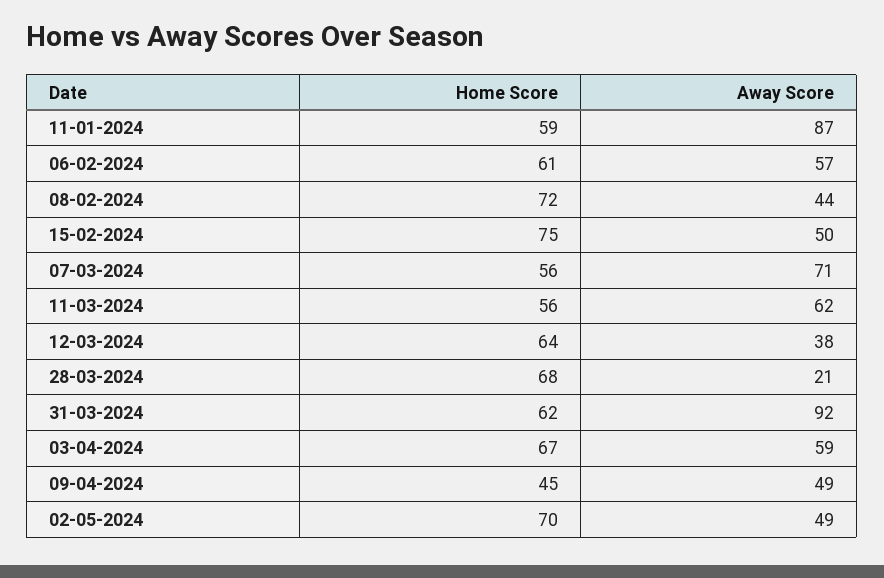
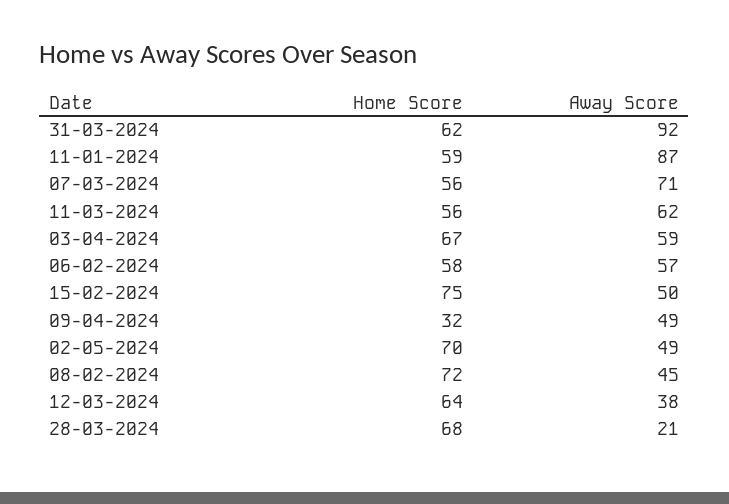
Home Score, 06-02-2024: 61 -> 58
Away Score, 08-02-2024: 44 -> 45
Home Score, 09-04-2024: 45 -> 32

